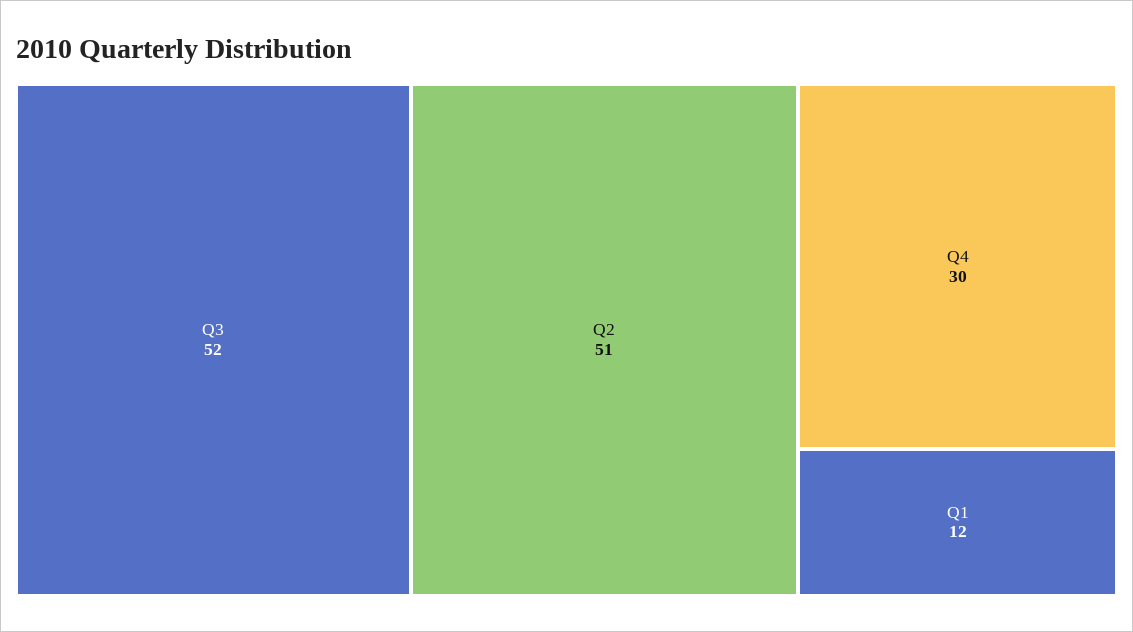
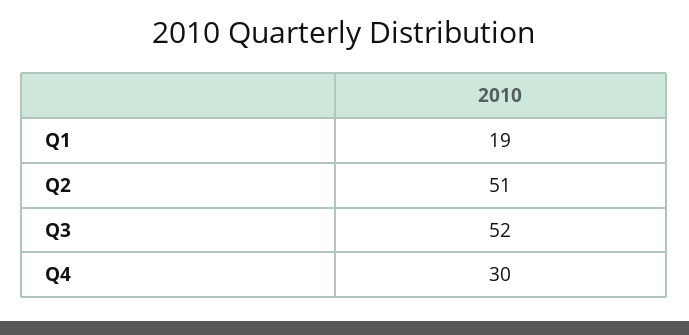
Q1: 12 -> 19

